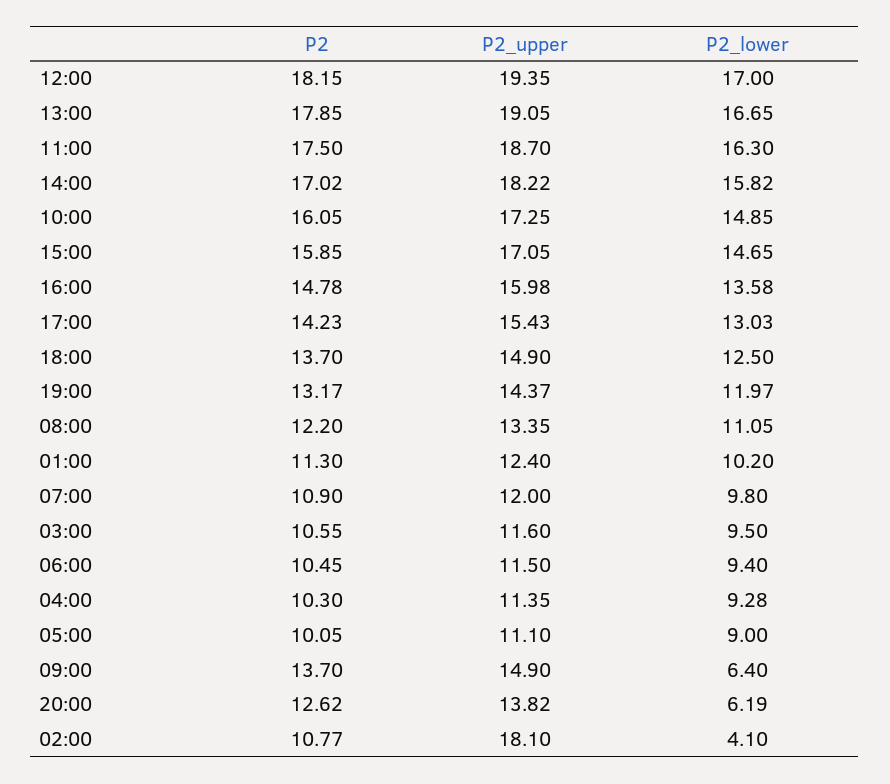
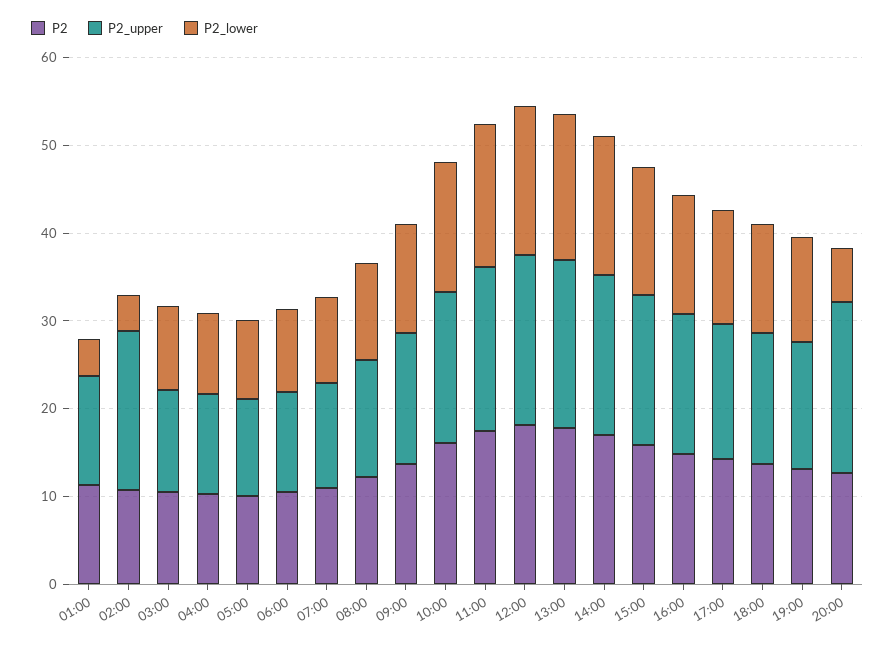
P2_lower, 01:00: 10.2 -> 4
P2_lower, 09:00: 6.4 -> 12
P2_upper, 20:00: 13.82 -> 20

